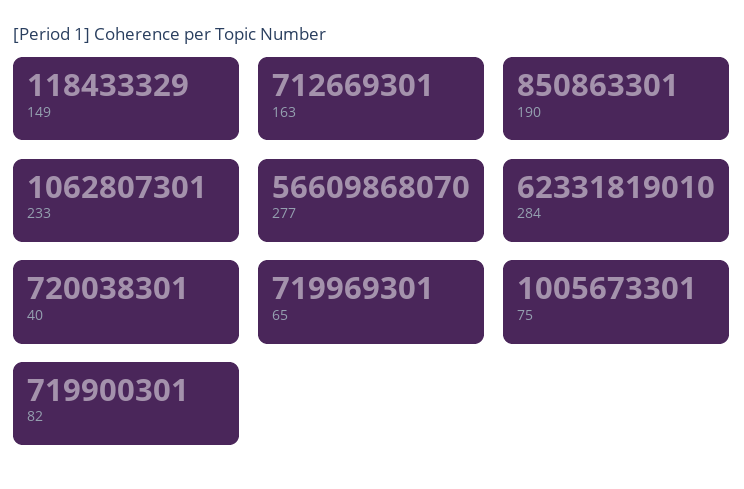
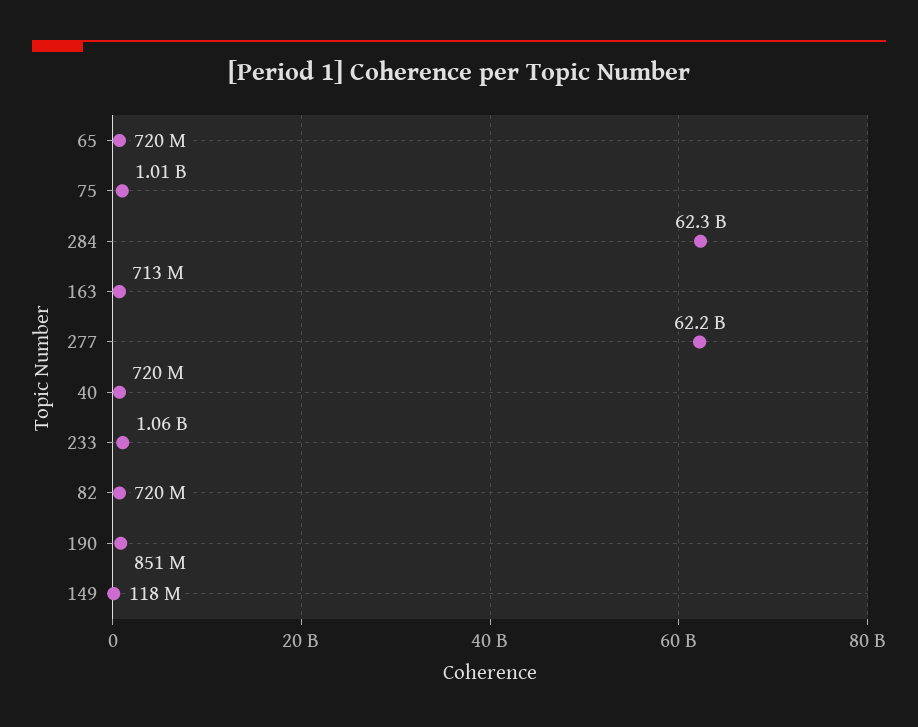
277: 56609868070 -> 62200000000

